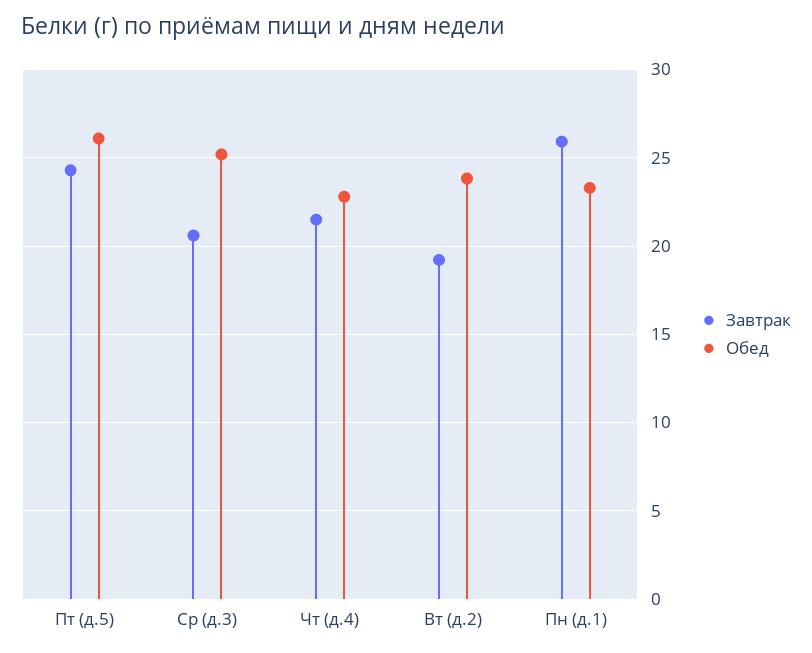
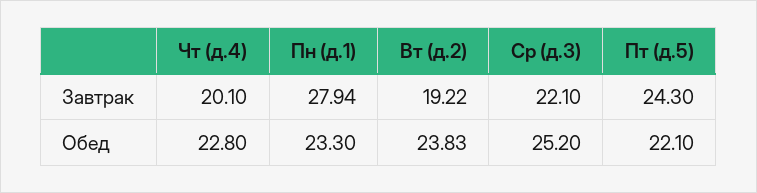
Обед, Пт (д.5): 26 -> 22.1
Завтрак, Ср (д.3): 20.5 -> 22.1
Завтрак, Чт (д.4): 21.5 -> 20.1
Завтрак, Пн (д.1): 26 -> 27.94

